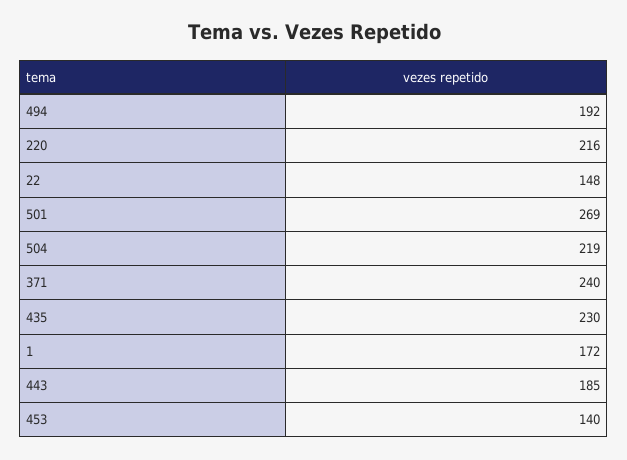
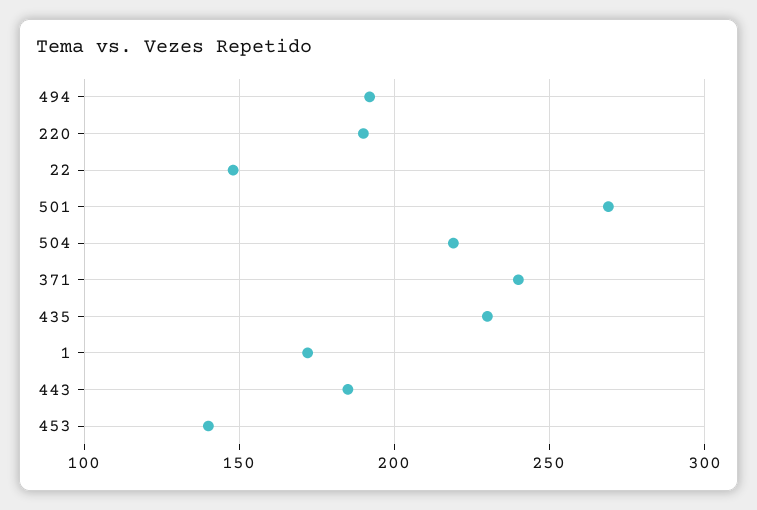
220: 216 -> 190

